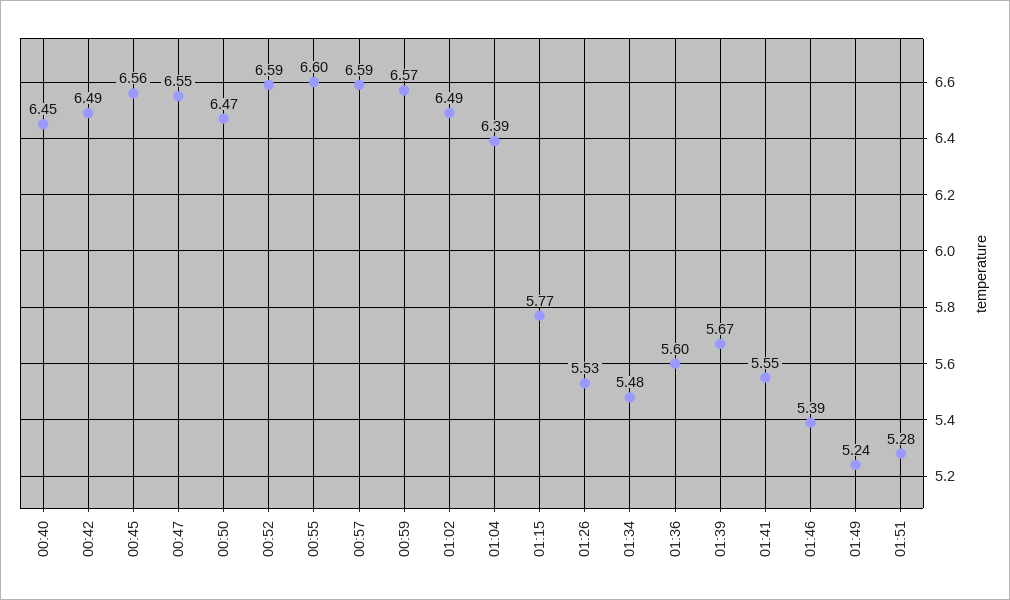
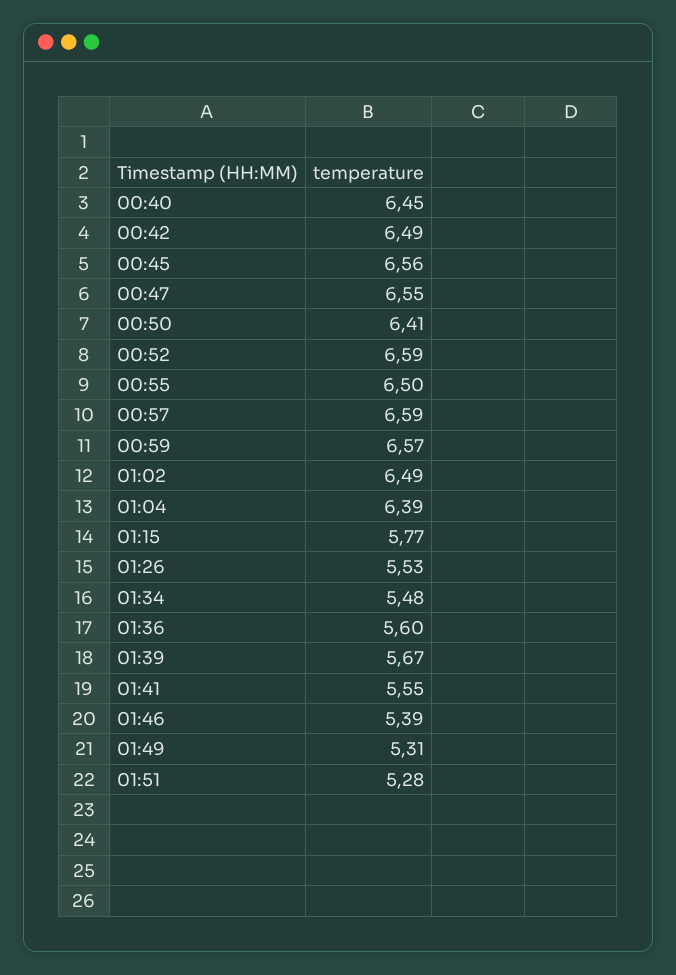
00:50: 6.47 -> 6.41
00:55: 6.6 -> 6.5
01:49: 5.24 -> 5.31

